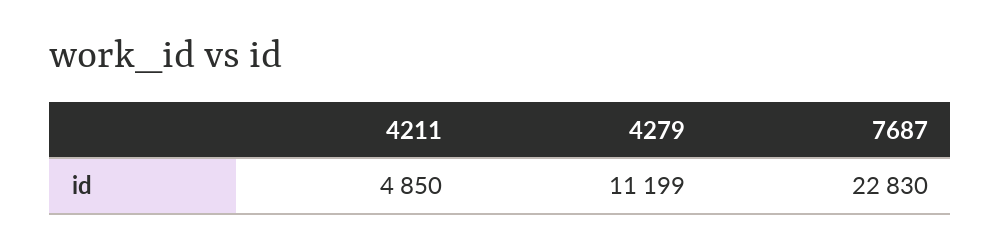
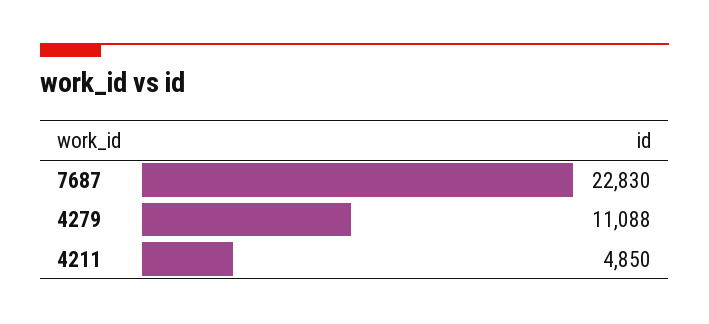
4279: 11199 -> 11088

